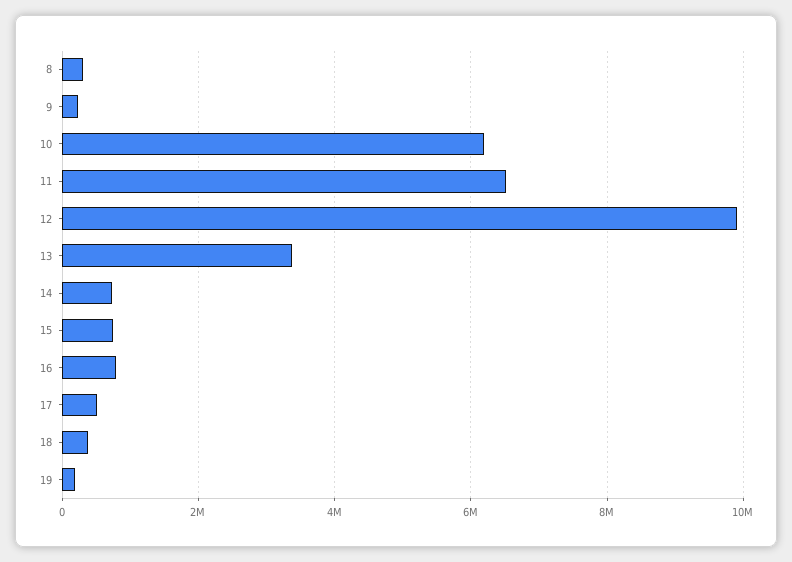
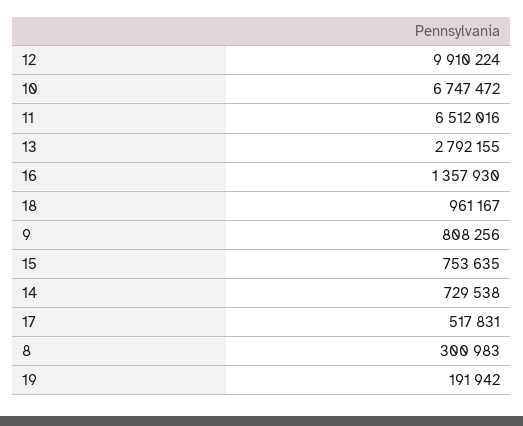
9: 200000 -> 808256
10: 6200000 -> 6747472
13: 3400000 -> 2792155
16: 800000 -> 1357930
18: 400000 -> 961167

